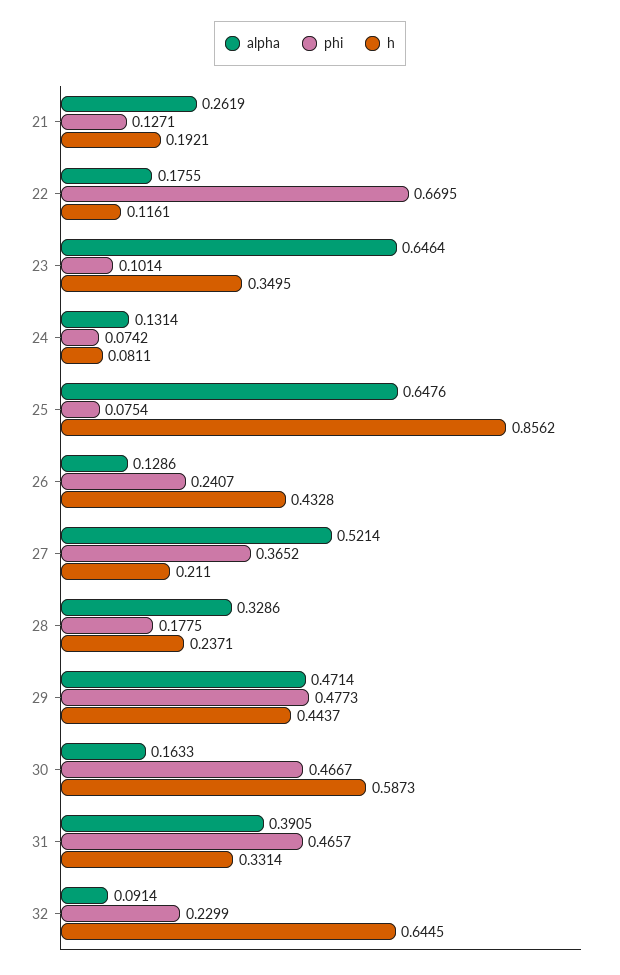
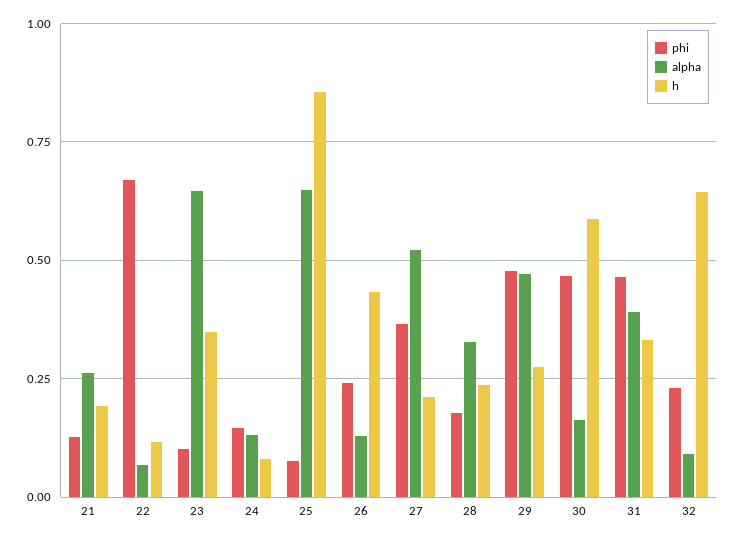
alpha, 22: 0.1755 -> 0.075
phi, 24: 0.0742 -> 0.15
h, 29: 0.4437 -> 0.275

